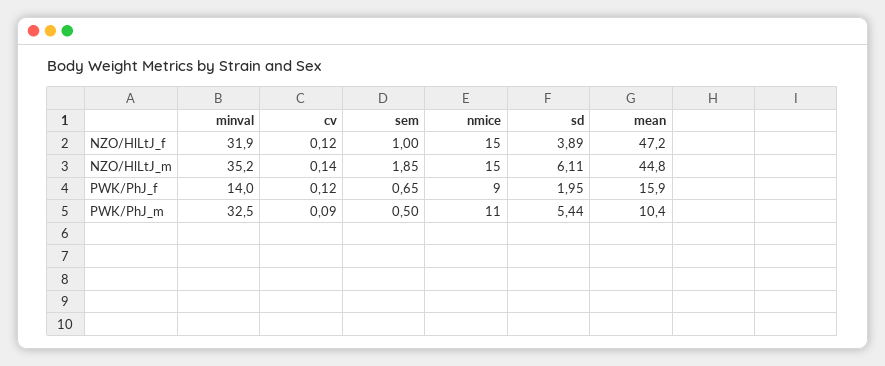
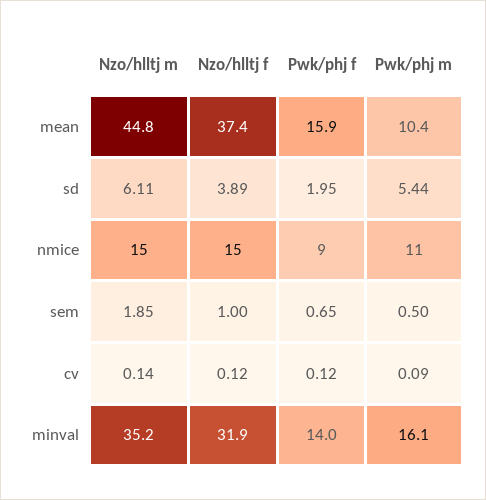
mean, NZO/HlLtJ_f: 47.2 -> 37.4
minval, PWK/PhJ_m: 32.5 -> 16.1

